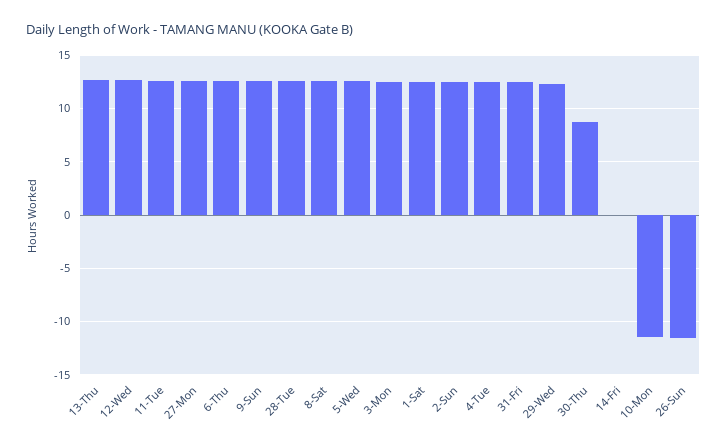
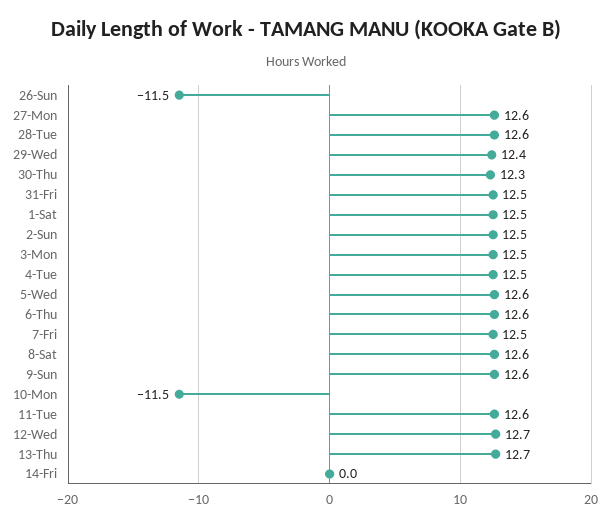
30-Thu: 9 -> 12.3
7-Fri: none -> 12.5

